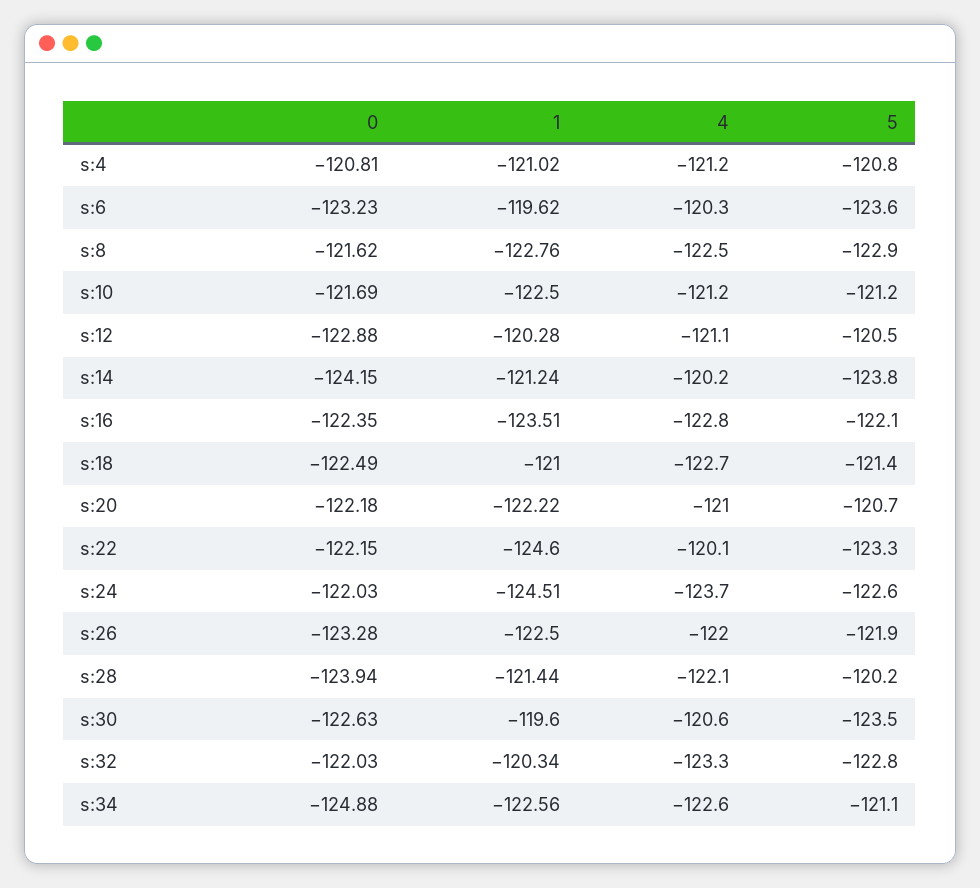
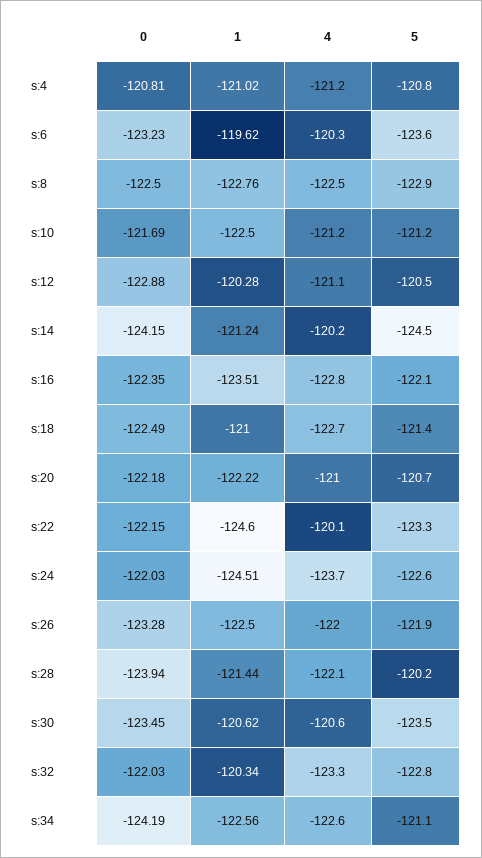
0, s:8: -121.62 -> -122.5
5, s:14: -123.8 -> -124.5
0, s:30: -122.63 -> -123.45
1, s:30: -119.6 -> -120.62
0, s:34: -124.88 -> -124.19

